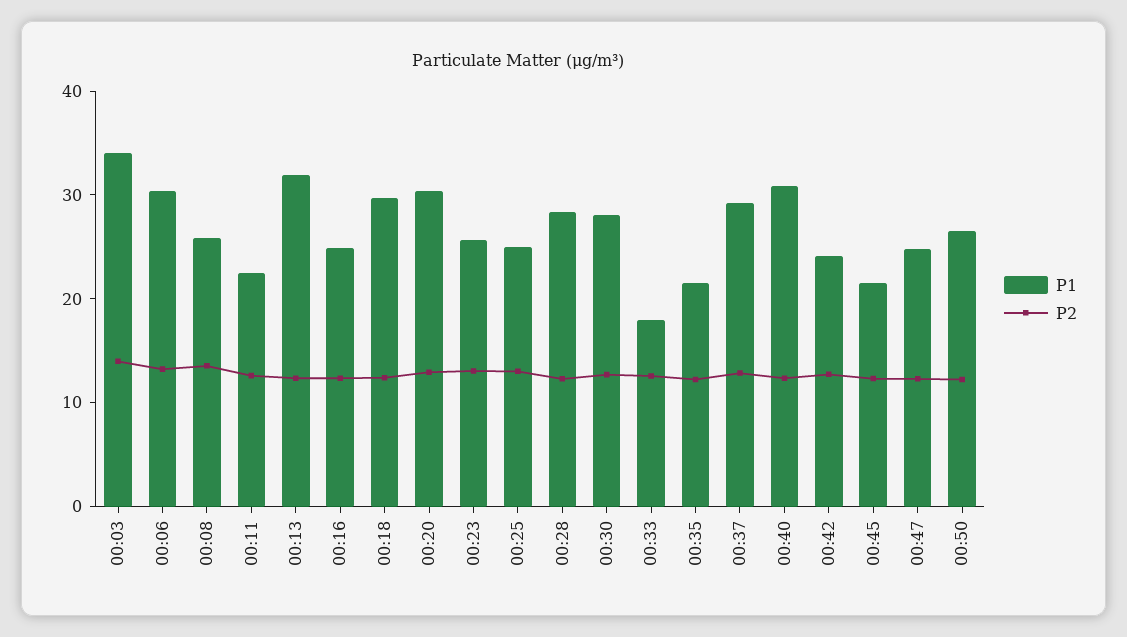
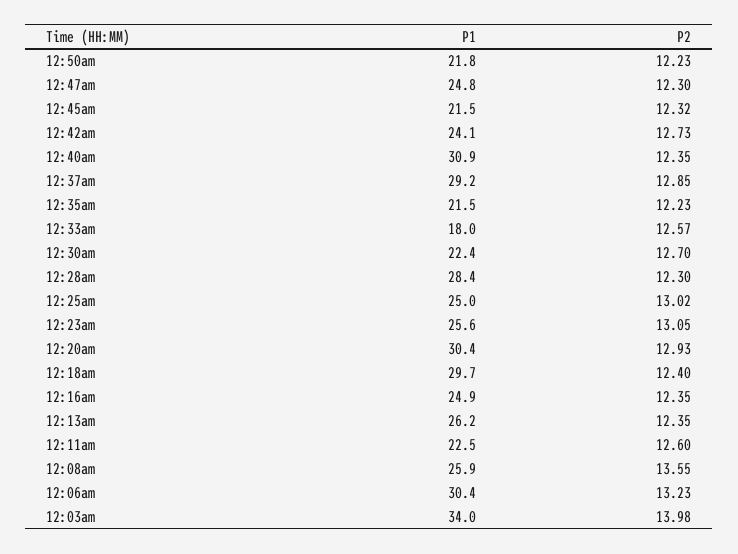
P1, 00:13: 32 -> 26.2
P1, 00:30: 28 -> 22.4
P1, 00:50: 26 -> 21.8

